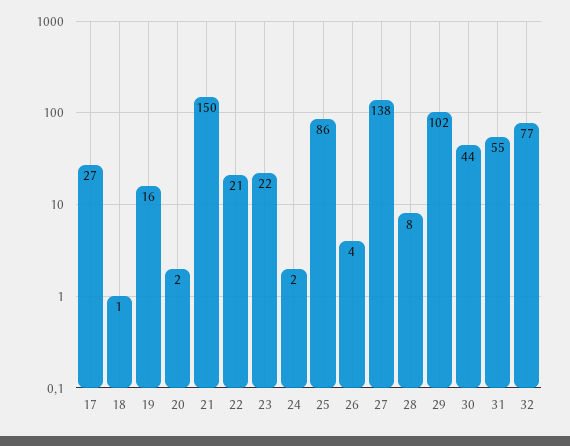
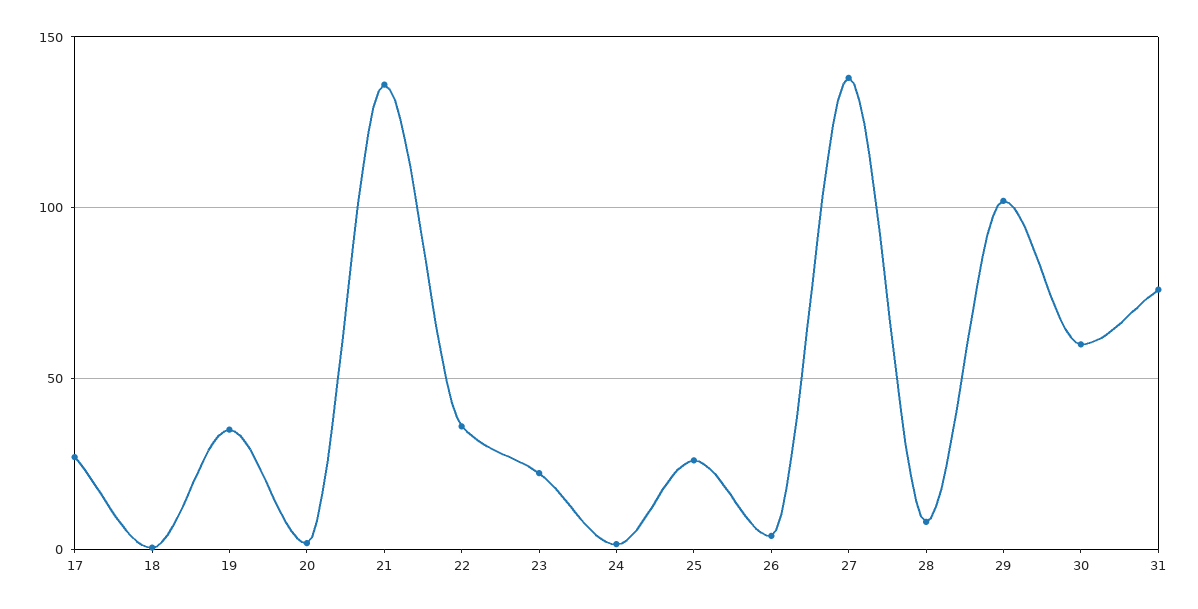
19: 16 -> 35
21: 150 -> 135
22: 21 -> 35
25: 86 -> 25
30: 44 -> 60
31: 55 -> 75
32: 77 -> none

